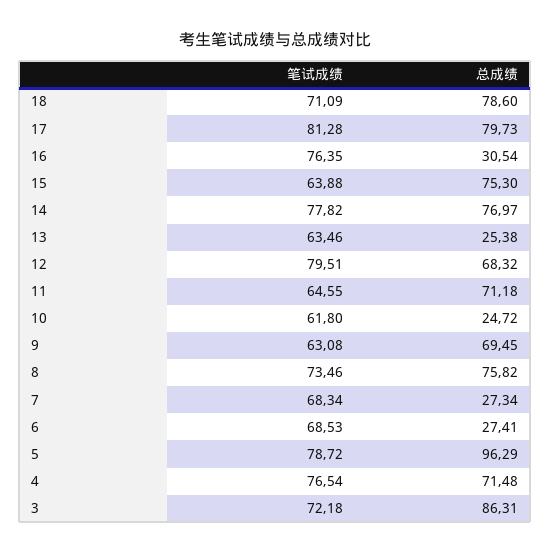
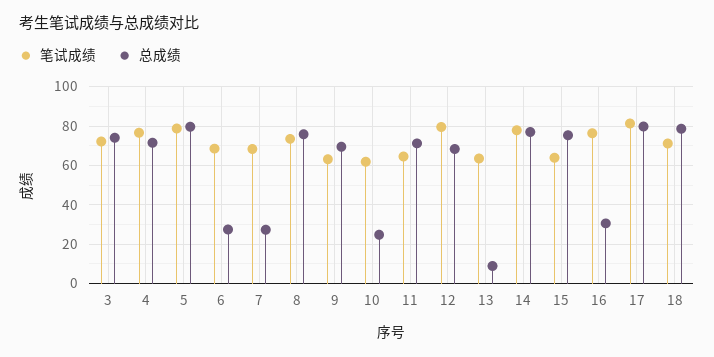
总成绩, 13: 25.38 -> 10
总成绩, 5: 96.29 -> 80
总成绩, 3: 86.31 -> 75

